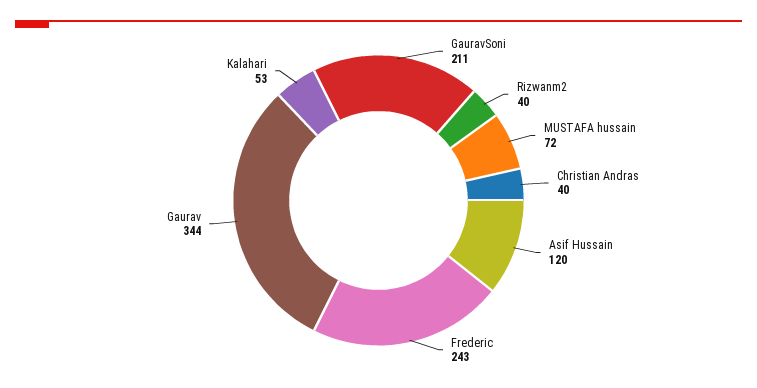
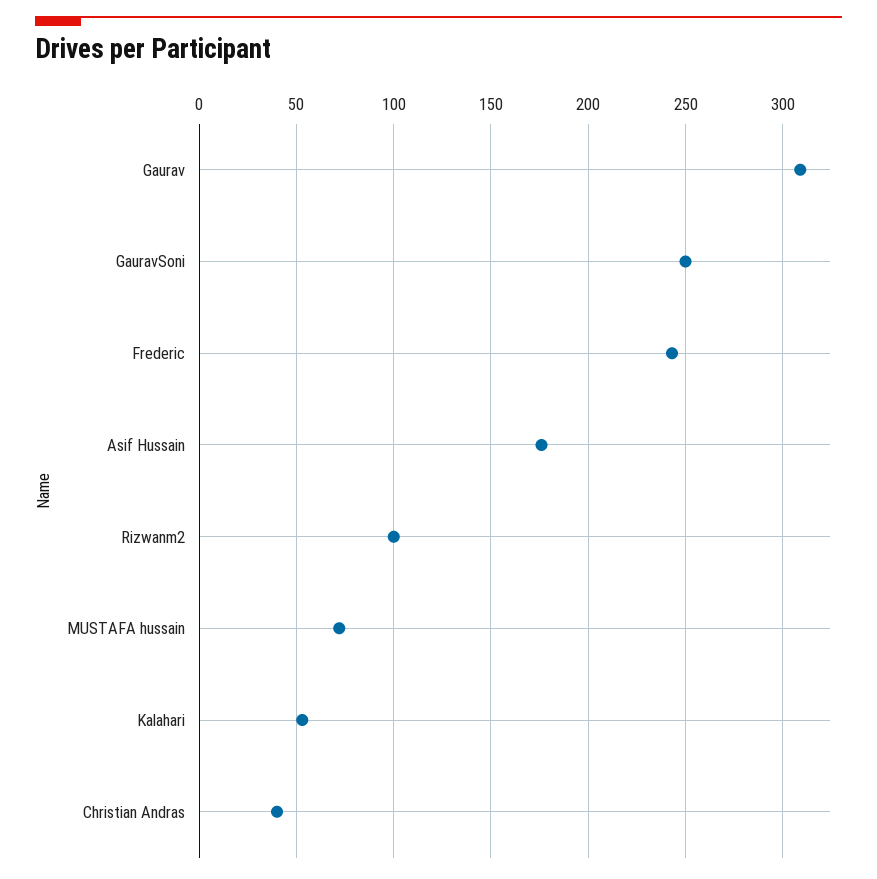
GauravSoni: 211 -> 250
Rizwanm2: 40 -> 100
Asif Hussain: 120 -> 175
Gaurav: 344 -> 310

